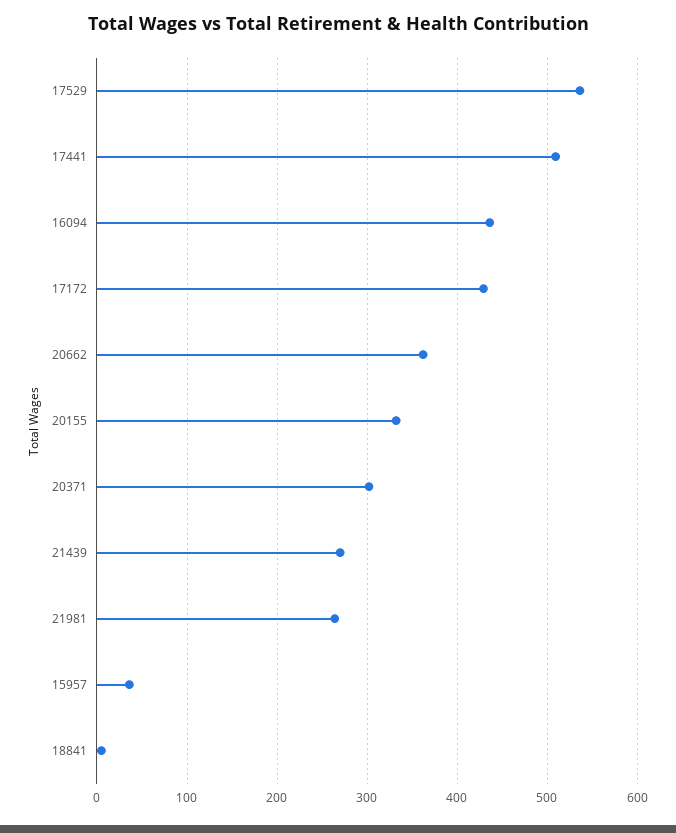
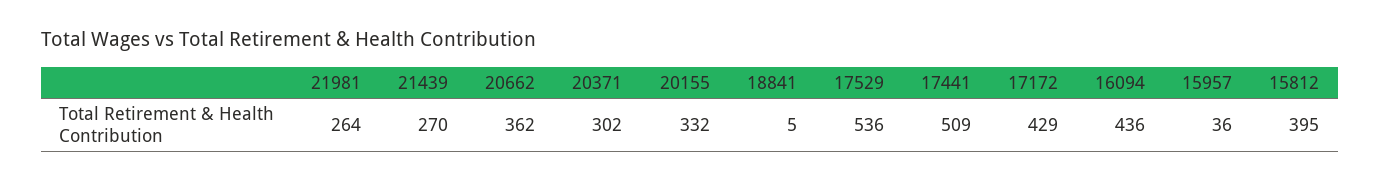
15812: none -> 395

